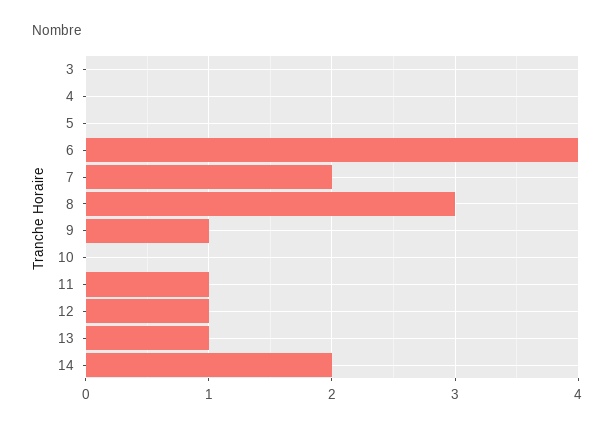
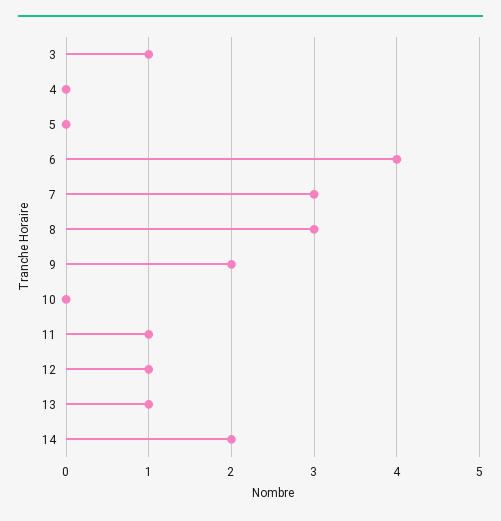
3: 0 -> 1
7: 2 -> 3
9: 1 -> 2

